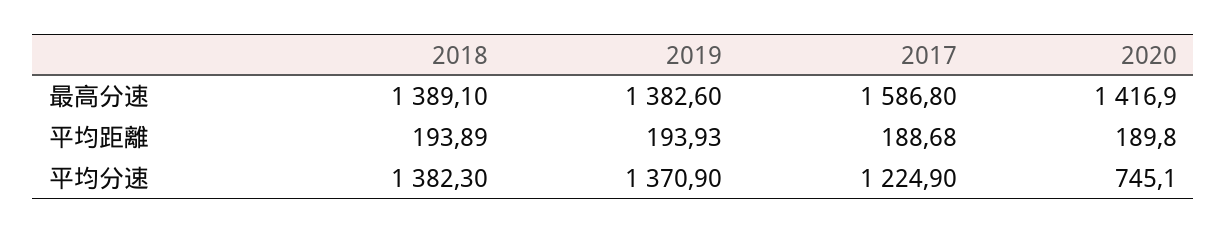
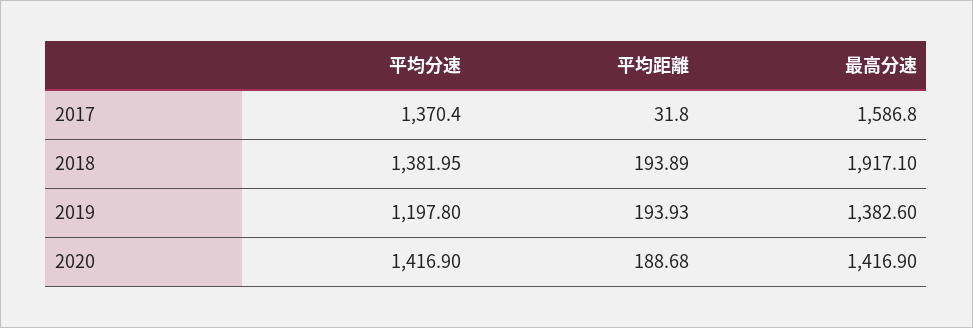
2018, 最高分速: 1389.1 -> 1917.1
2017, 平均距離: 188.68 -> 31.8
2020, 平均距離: 189.8 -> 188.68
2018, 平均分速: 1382.3 -> 1381.95
2019, 平均分速: 1370.9 -> 1197.8
2017, 平均分速: 1224.9 -> 1370.4
2020, 平均分速: 745.1 -> 1416.9

